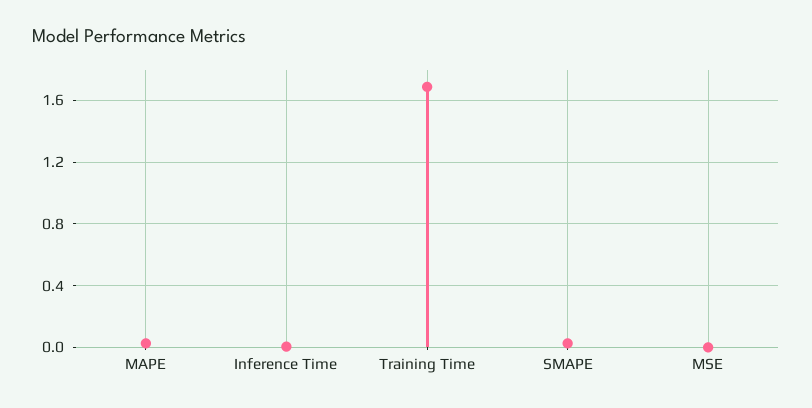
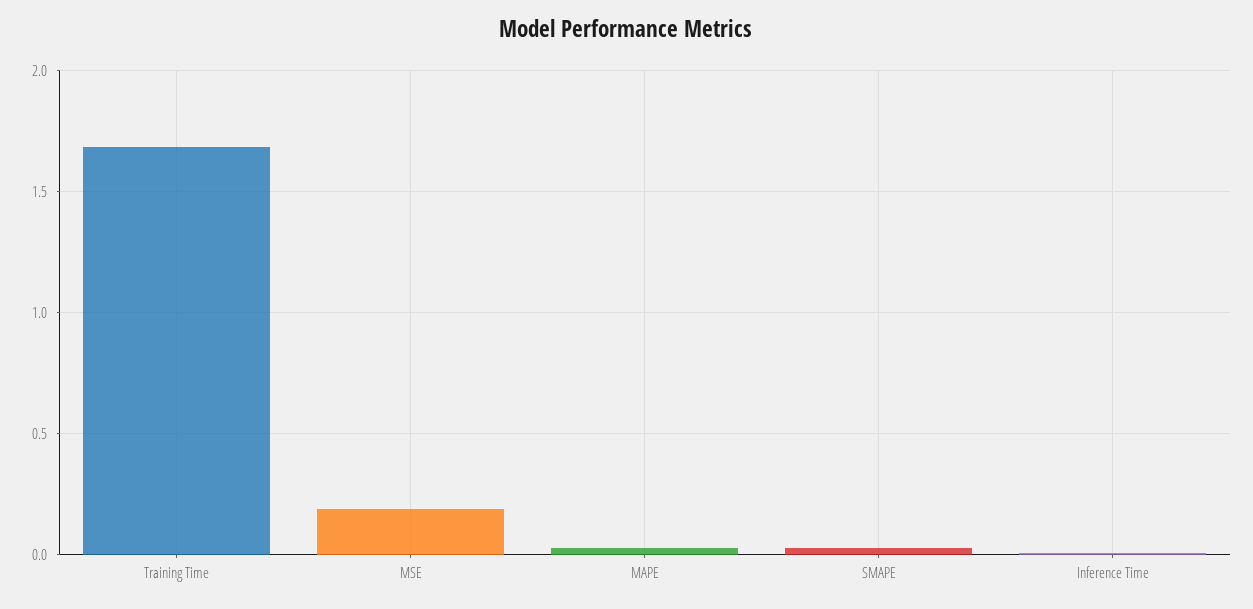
MSE: 0 -> 0.2

